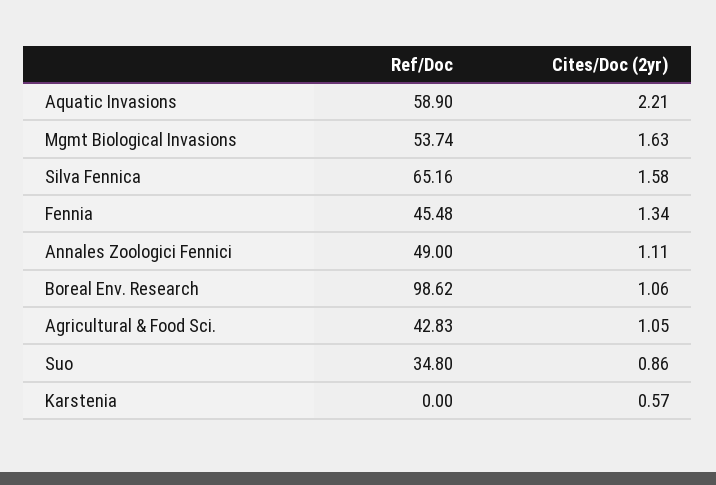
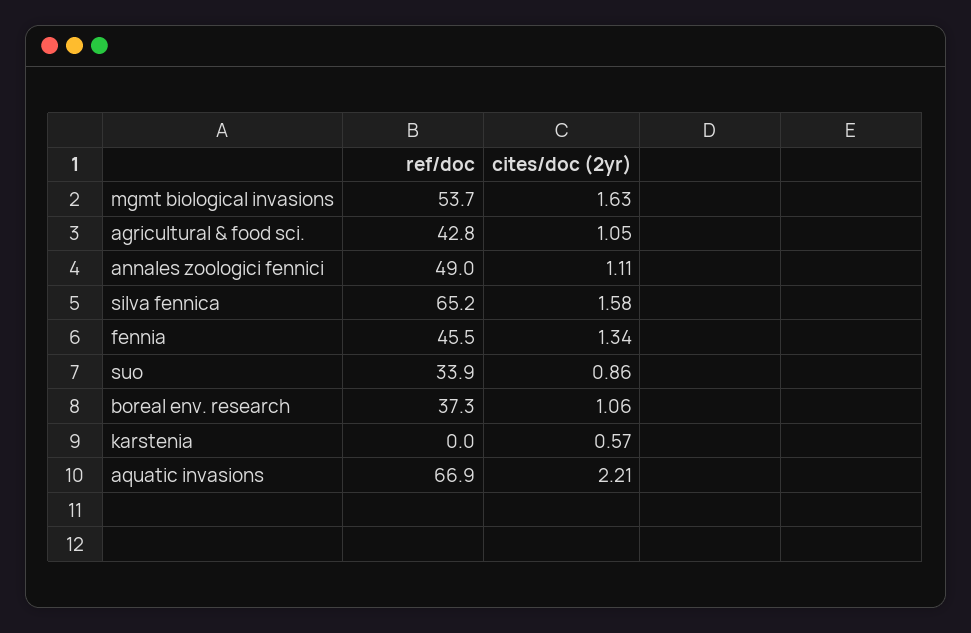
Ref/Doc, Aquatic Invasions: 58.9 -> 66.9
Ref/Doc, Boreal Env. Research: 98.62 -> 37.3
Ref/Doc, Suo: 34.8 -> 33.9

